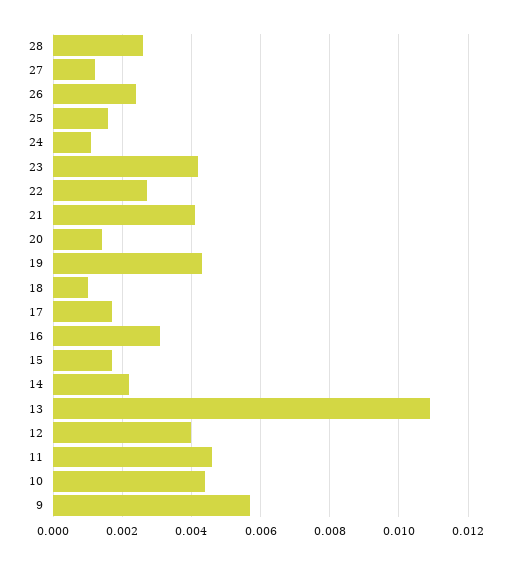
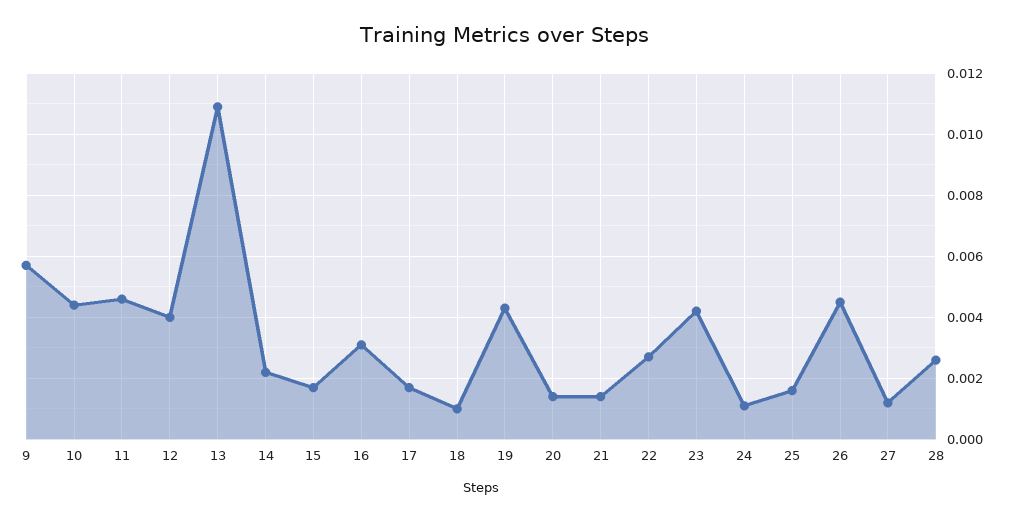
26: 0.0025 -> 0.0045
21: 0.004 -> 0.0015

